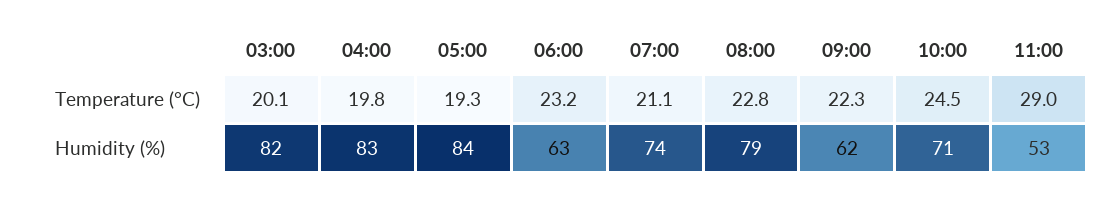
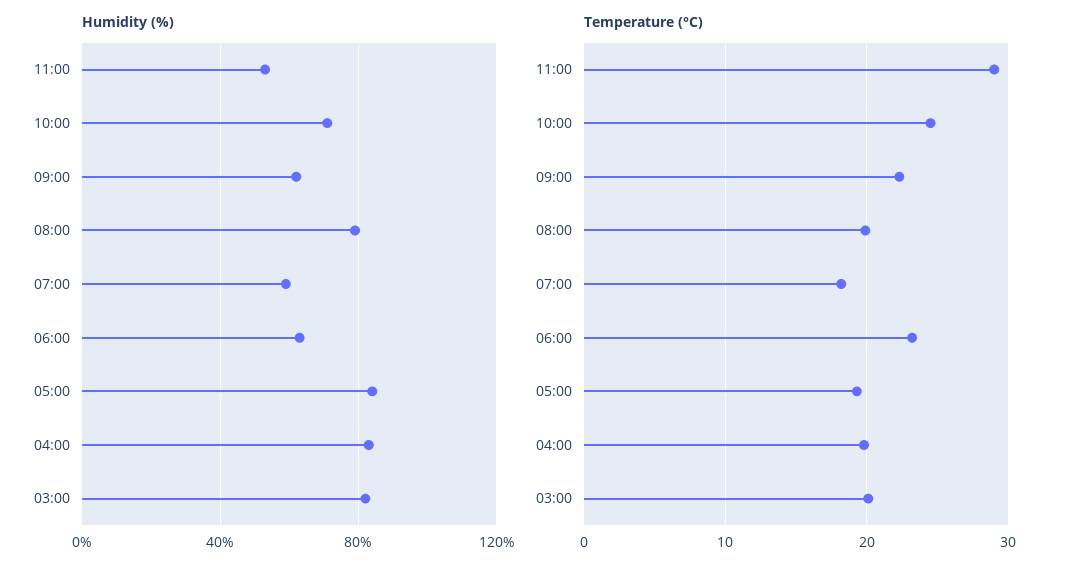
Temperature (°C), 07:00: 21.1 -> 18
Temperature (°C), 08:00: 22.8 -> 20
Humidity (%), 07:00: 74 -> 60

